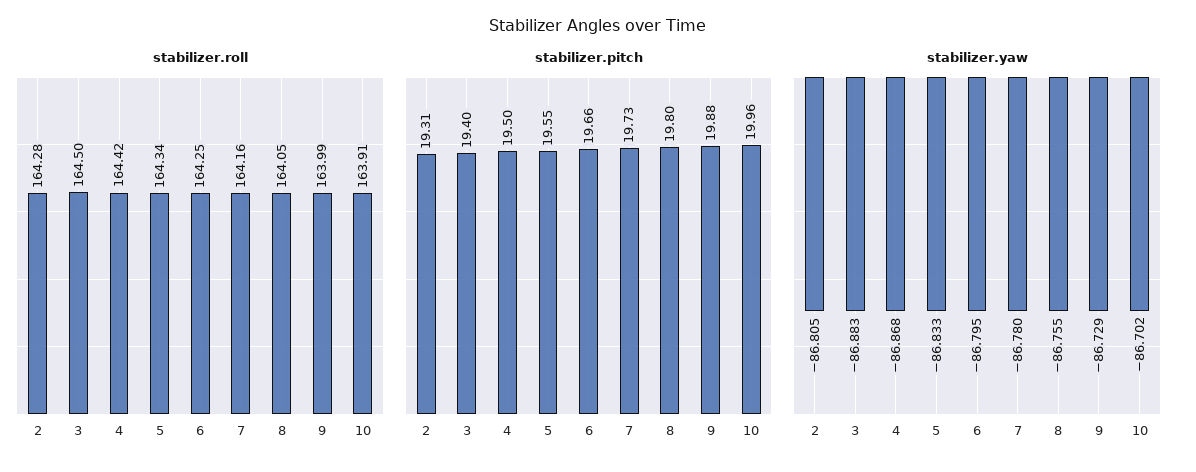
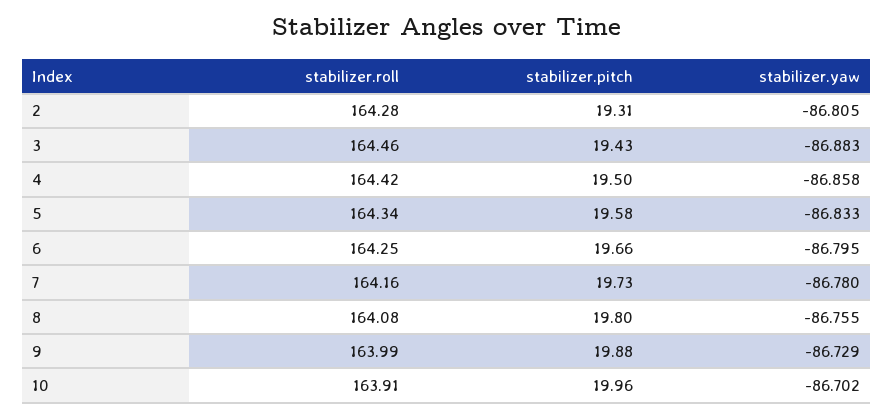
stabilizer.roll, 3: 164.5 -> 164.46
stabilizer.roll, 8: 164.05 -> 164.08
stabilizer.pitch, 3: 19.4 -> 19.43
stabilizer.pitch, 5: 19.55 -> 19.58
stabilizer.yaw, 4: -86.868 -> -86.858

